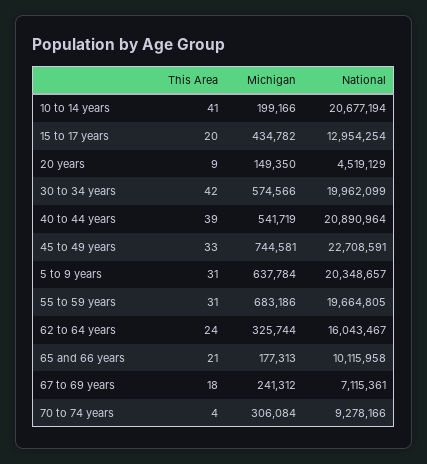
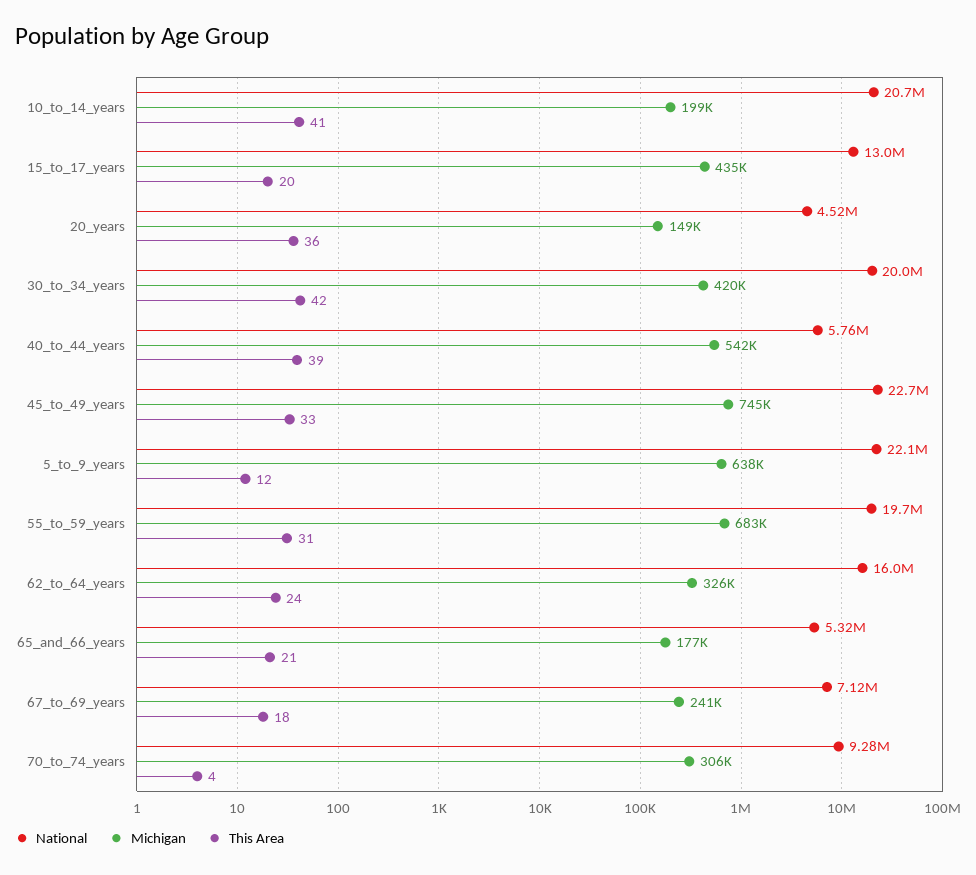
This Area, 20 years: 9 -> 36
Michigan, 30 to 34 years: 574566 -> 420000
National, 40 to 44 years: 20890964 -> 5760000
This Area, 5 to 9 years: 31 -> 12
National, 5 to 9 years: 20348657 -> 22100000
National, 65 and 66 years: 10115958 -> 5320000

